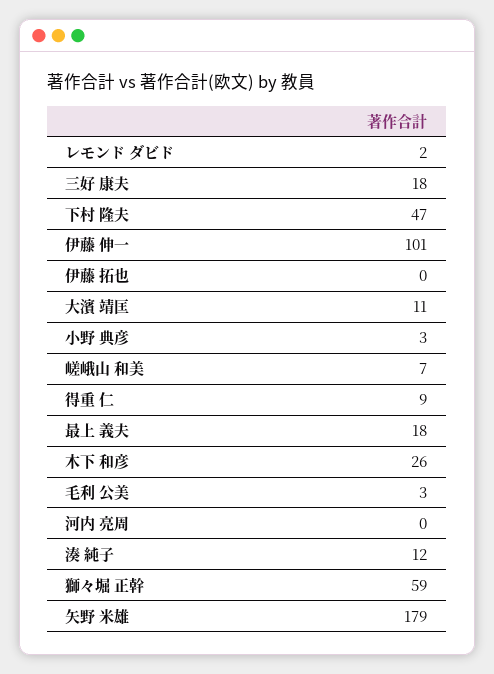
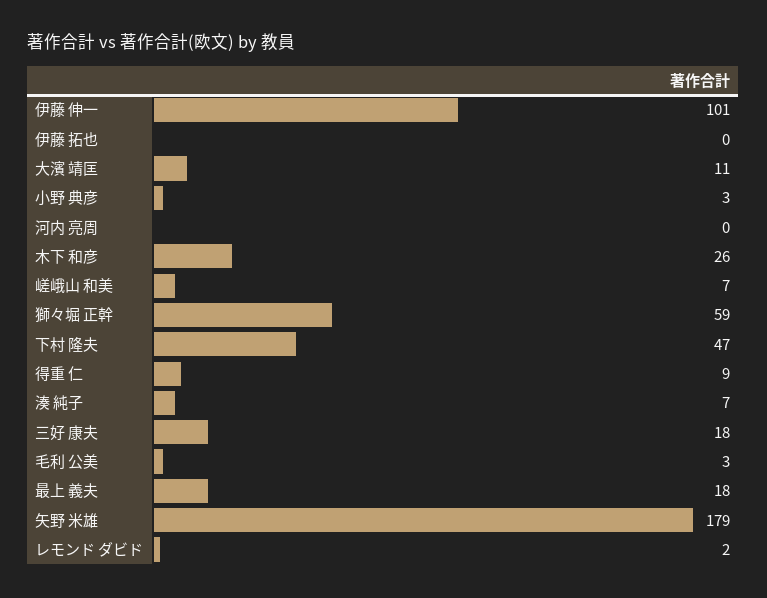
湊 純子: 12 -> 7

